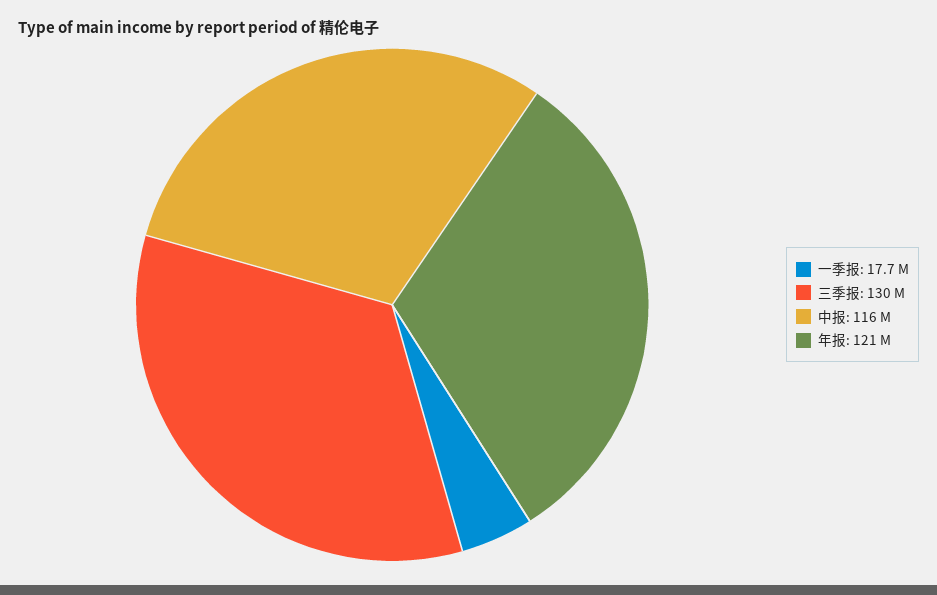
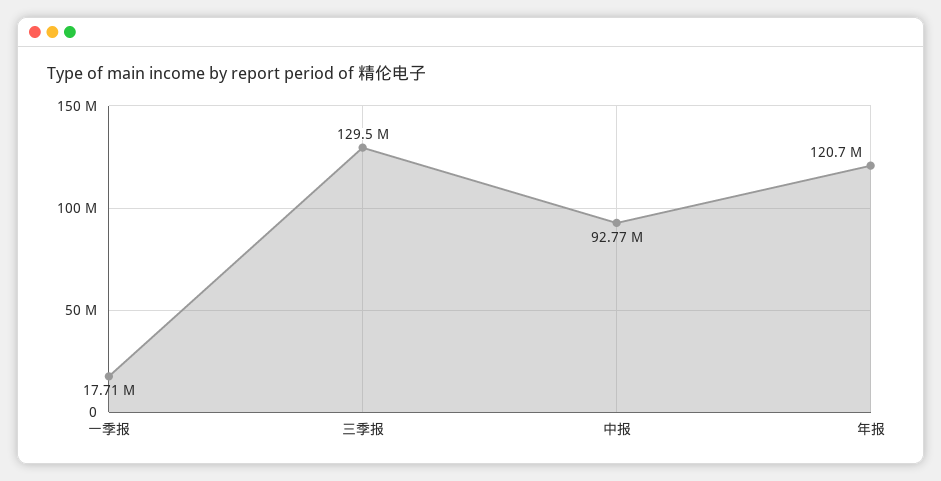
中报: 116000000 -> 92770000

